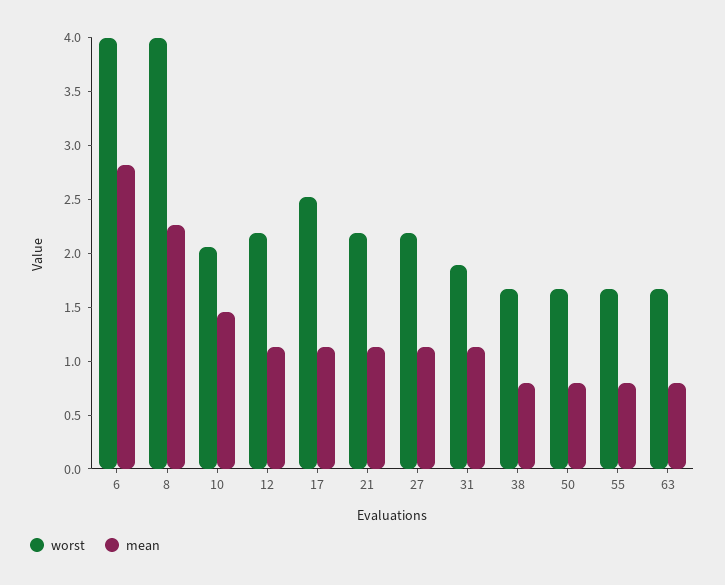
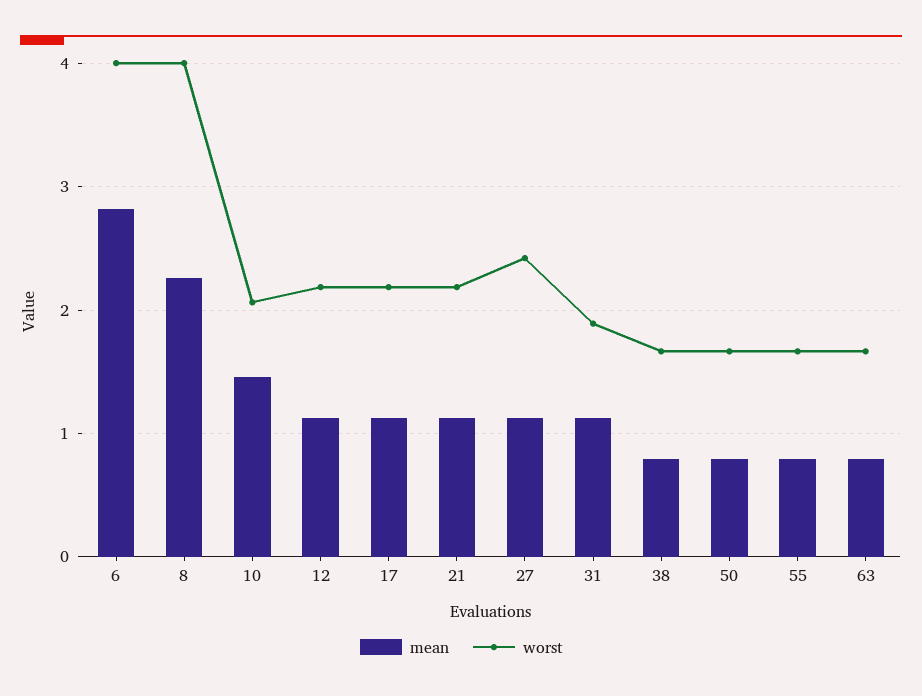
worst, 17: 2.5 -> 2.2
worst, 27: 2.2 -> 2.4

